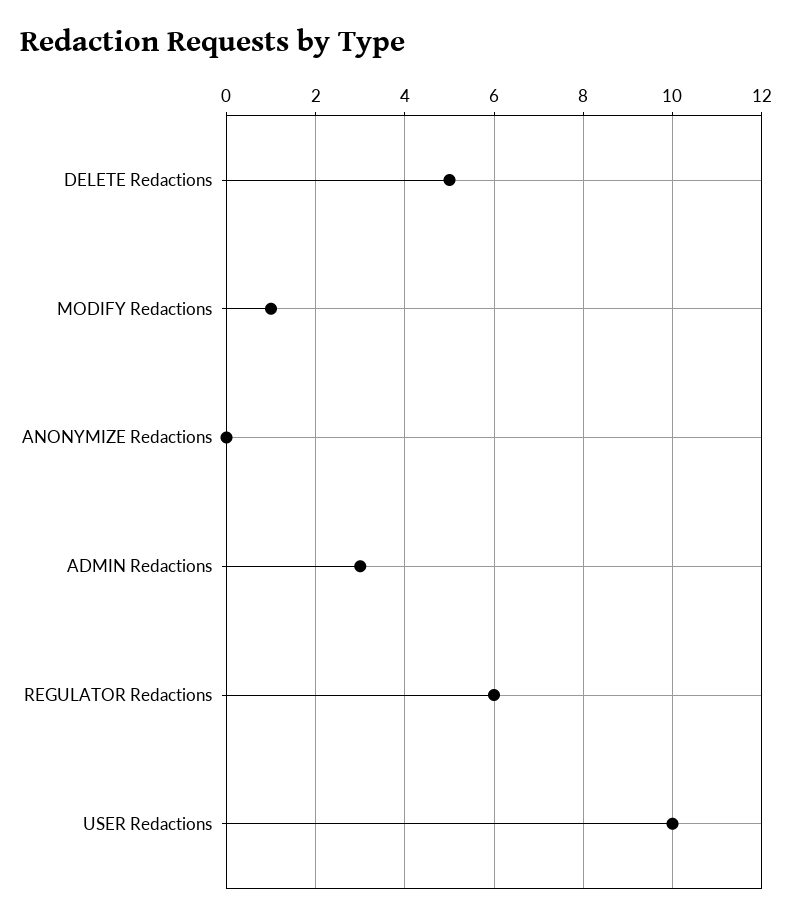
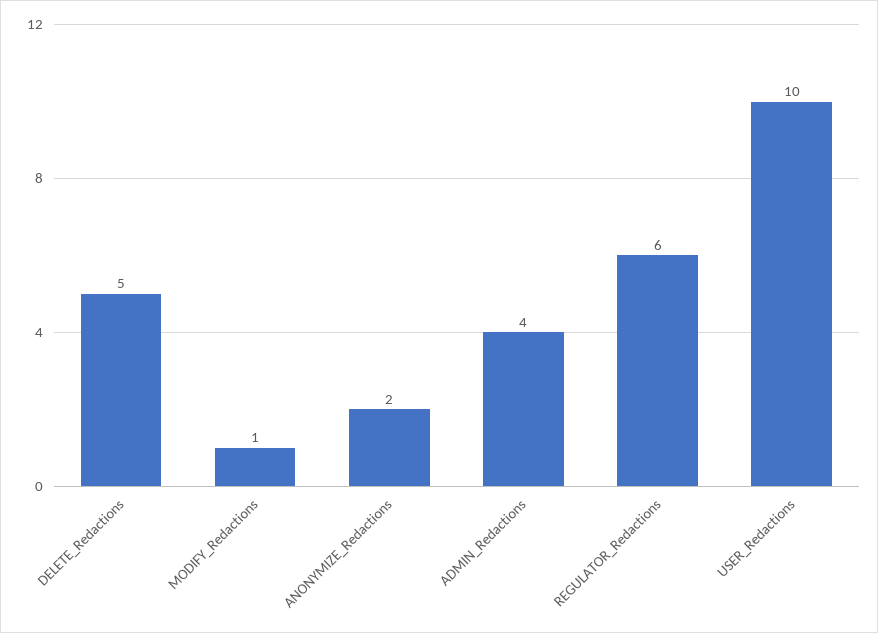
ANONYMIZE Redactions: 0 -> 2
ADMIN Redactions: 3 -> 4

